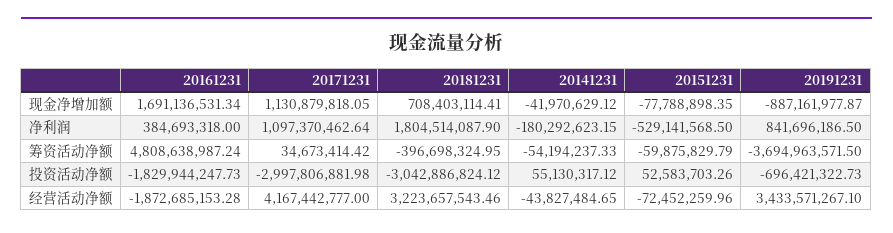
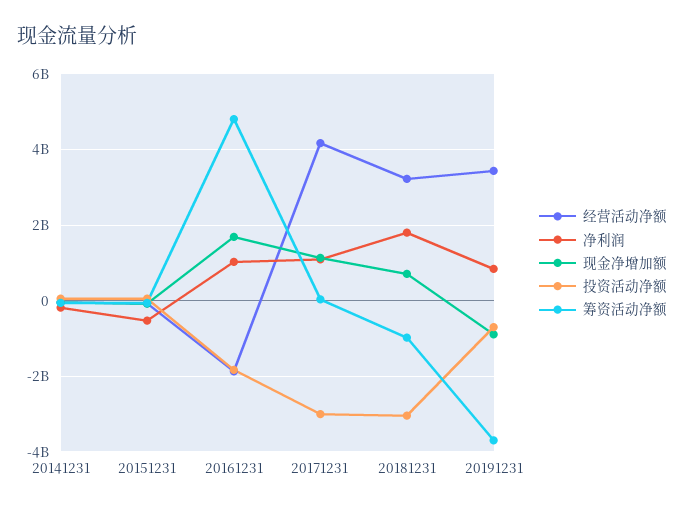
净利润, 20161231: 384693318 -> 1000000000
筹资活动净额, 20181231: -396698324.95 -> -1000000000

